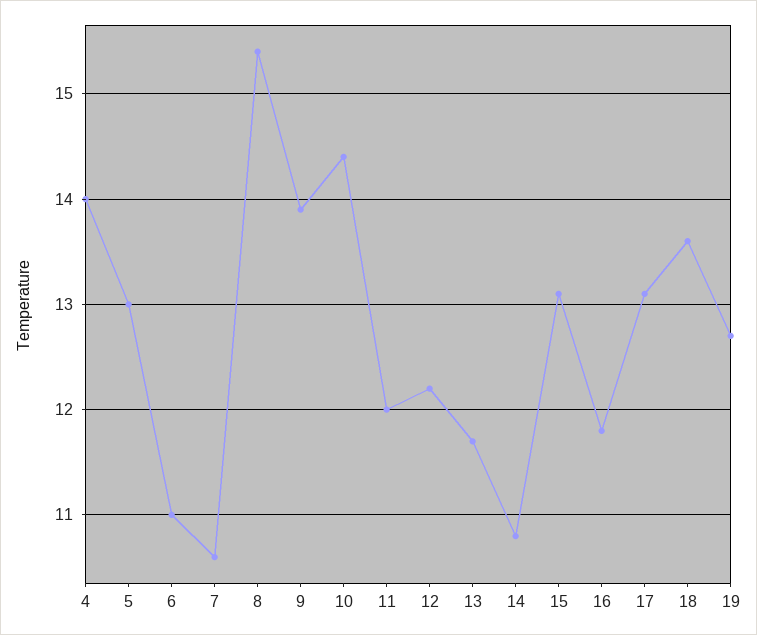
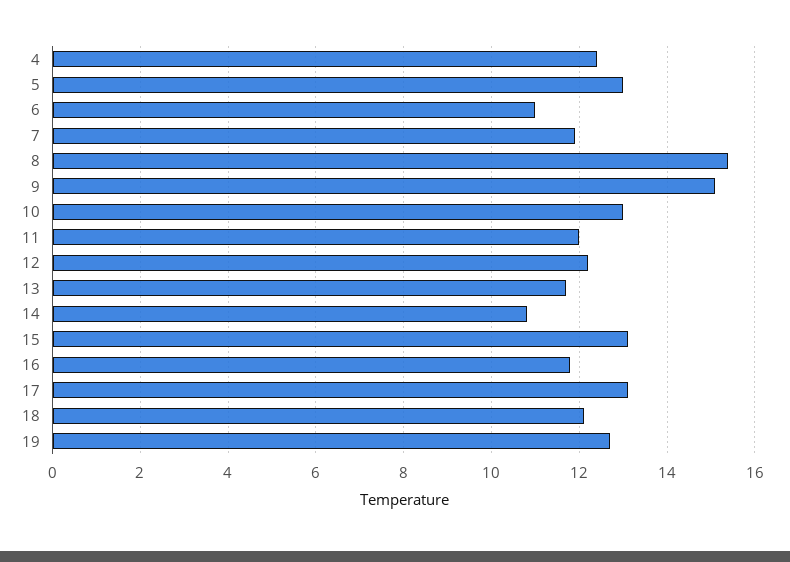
4: 14 -> 12.5
7: 10.6 -> 12
9: 13.9 -> 15
10: 14.4 -> 13
18: 13.6 -> 12

